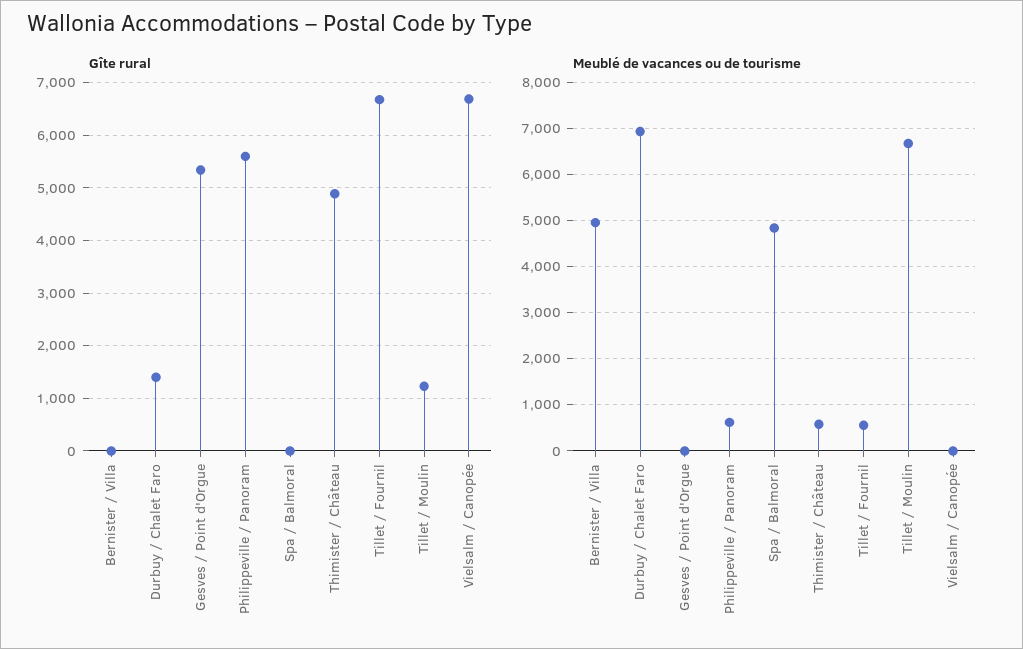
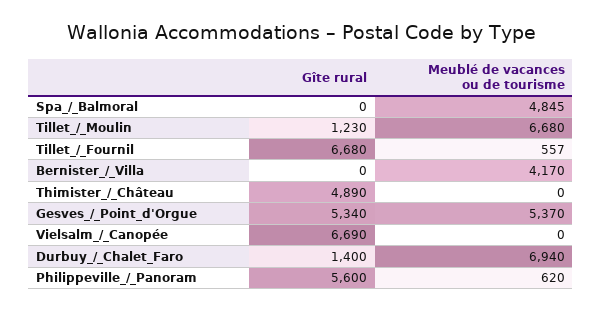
Meublé de vacances ou de tourisme, Bernister / Villa: 5000 -> 4170
Meublé de vacances ou de tourisme, Gesves / Point d'Orgue: 0 -> 5370
Meublé de vacances ou de tourisme, Thimister / Château: 600 -> 0

